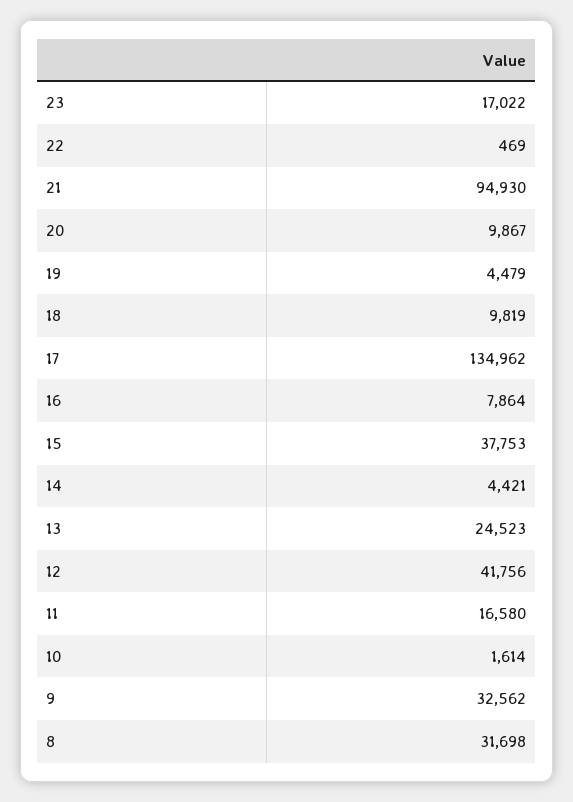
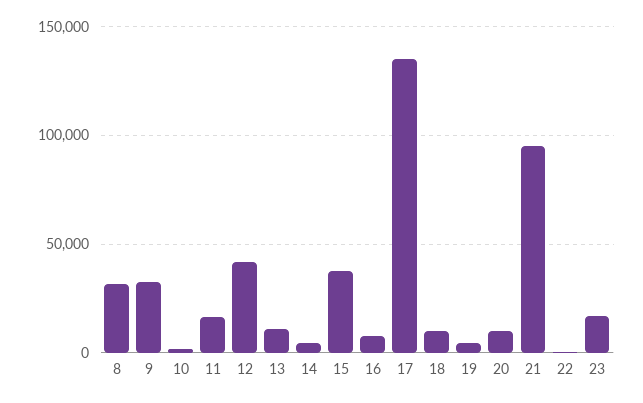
13: 24523 -> 10000

